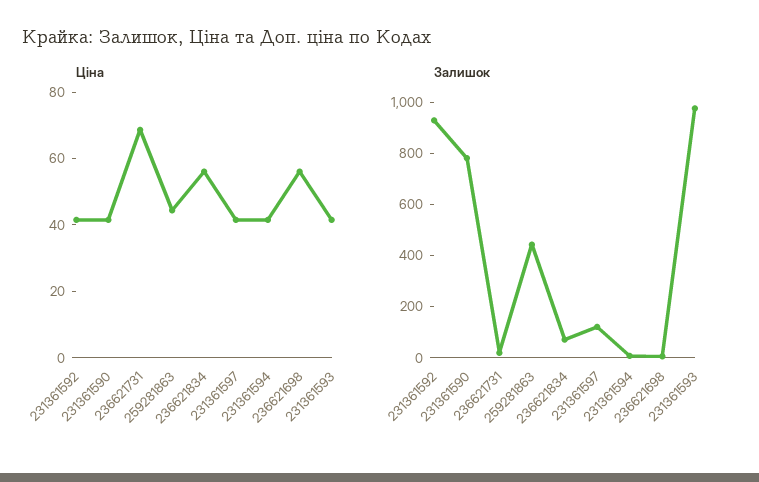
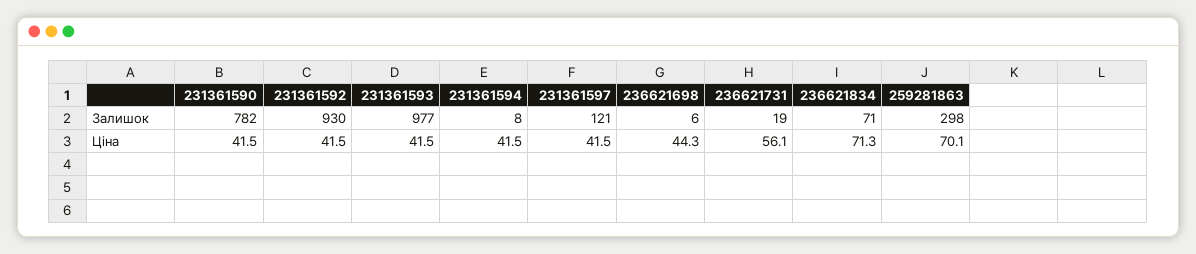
Ціна, 236621731: 70 -> 56.1
Ціна, 259281863: 45 -> 70.1
Ціна, 236621834: 55 -> 71.3
Ціна, 236621698: 55 -> 44.3
Залишок, 259281863: 450 -> 298

